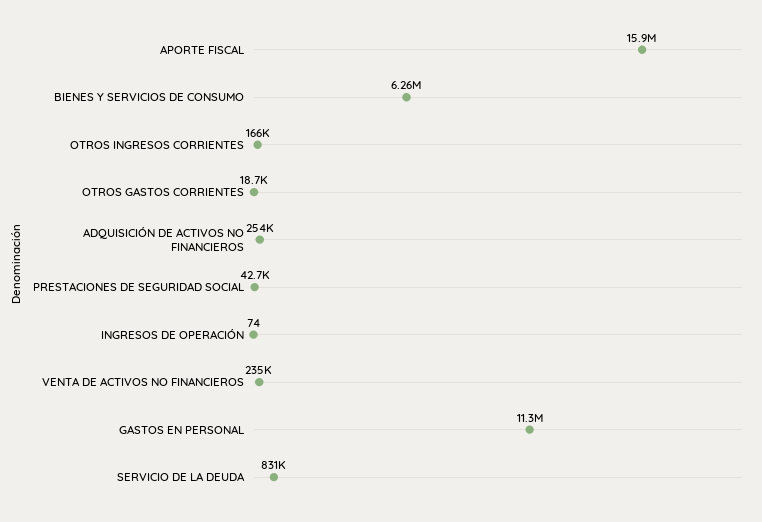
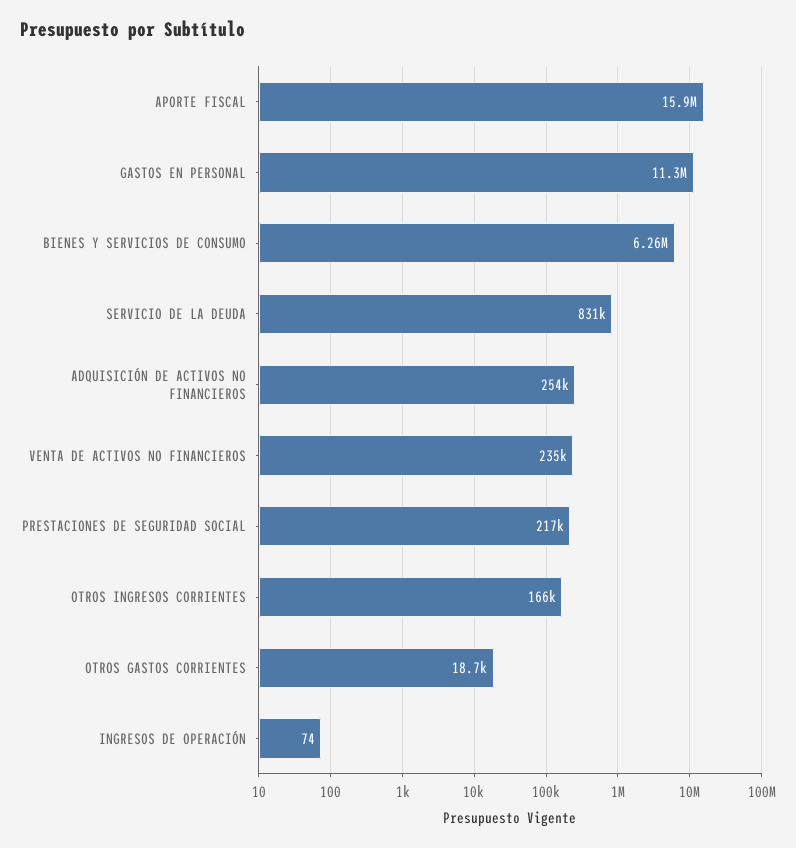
PRESTACIONES DE SEGURIDAD SOCIAL: 42700 -> 217000

